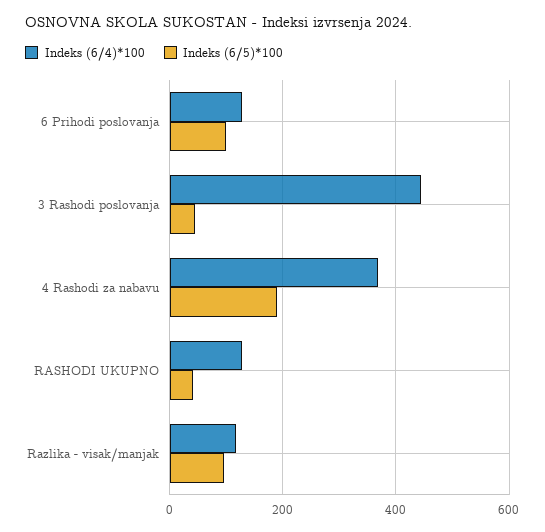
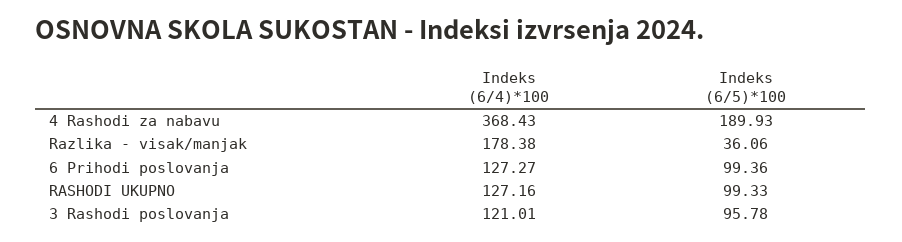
Indeks (6/4)*100, 3 Rashodi poslovanja: 440 -> 121.01
Indeks (6/5)*100, 3 Rashodi poslovanja: 40 -> 95.78
Indeks (6/5)*100, RASHODI UKUPNO: 40 -> 99.33
Indeks (6/4)*100, Razlika - visak/manjak: 120 -> 178.38
Indeks (6/5)*100, Razlika - visak/manjak: 100 -> 36.06

